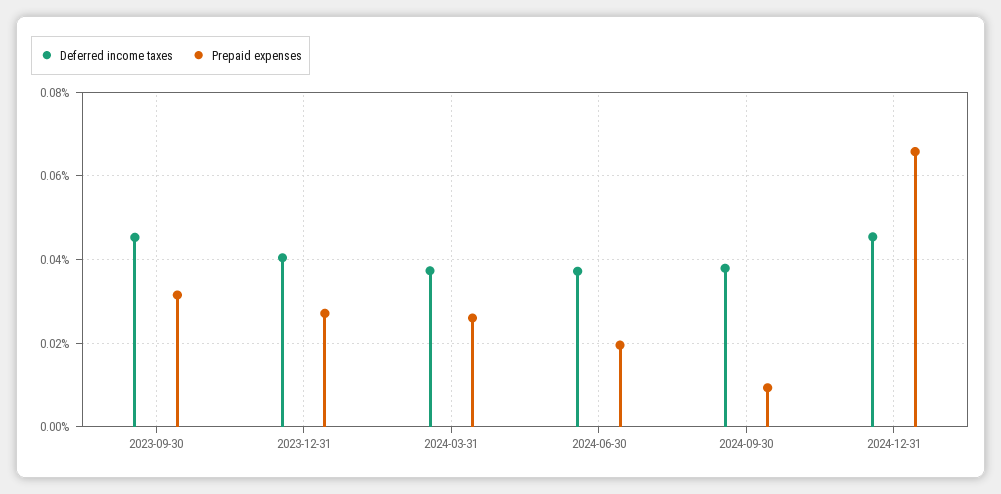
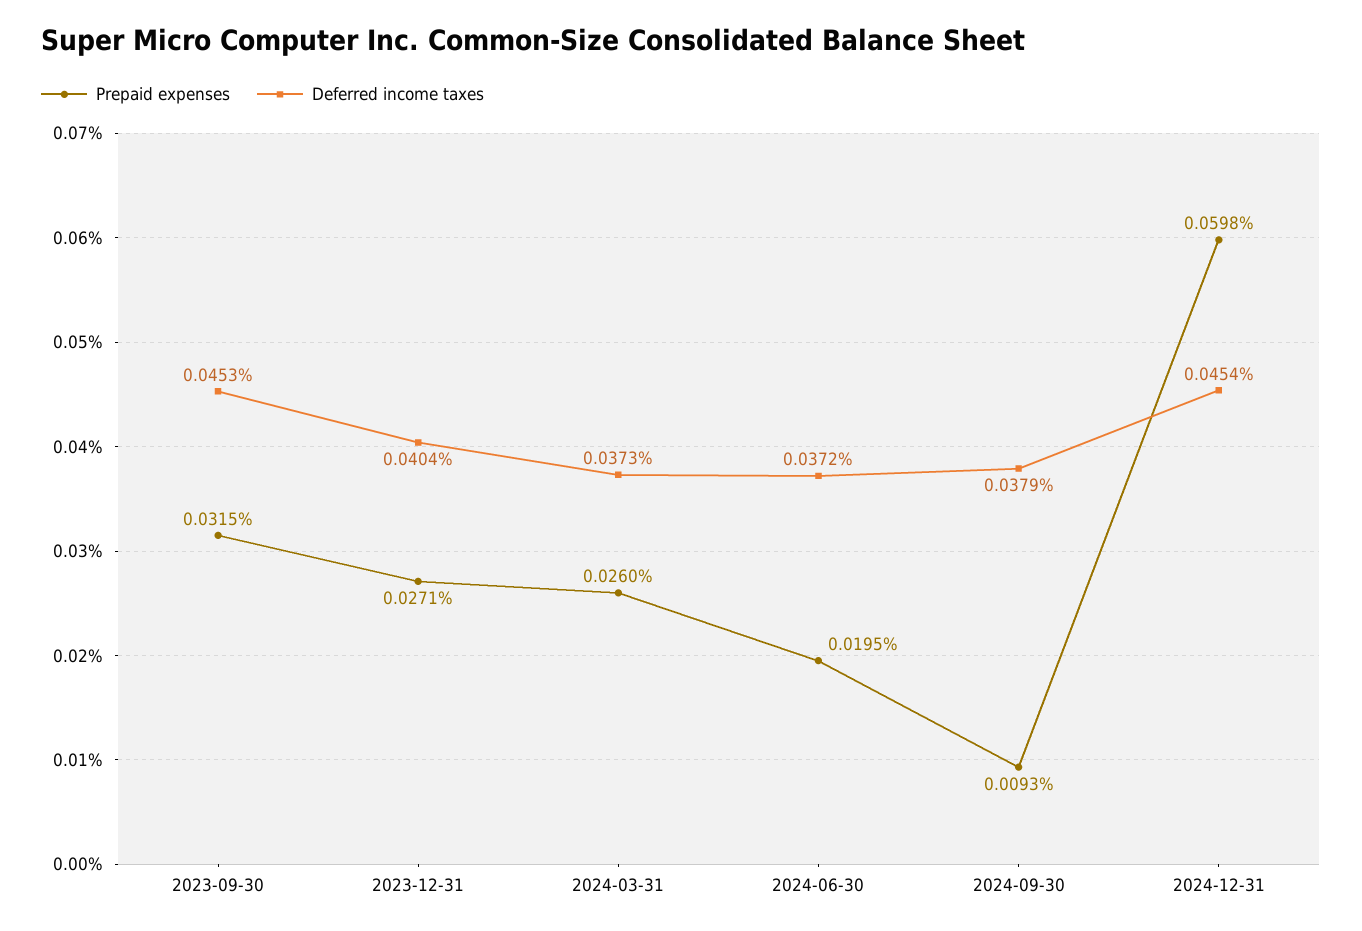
Prepaid expenses, 2024-12-31: 0.066 -> 0.0598

